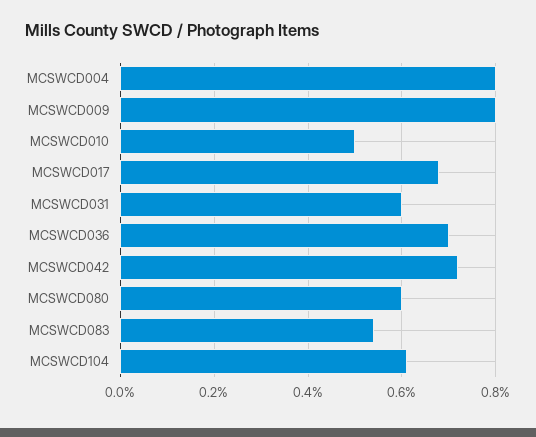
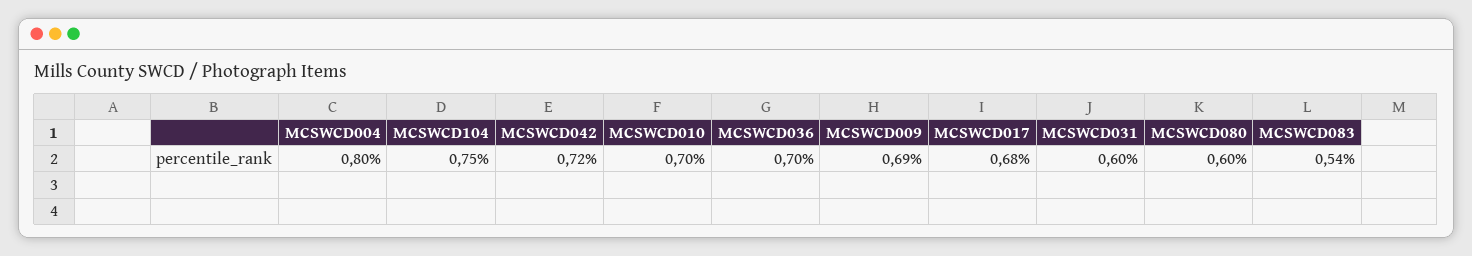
MCSWCD009: 0.8 -> 0.69
MCSWCD010: 0.5 -> 0.7
MCSWCD104: 0.6 -> 0.75

